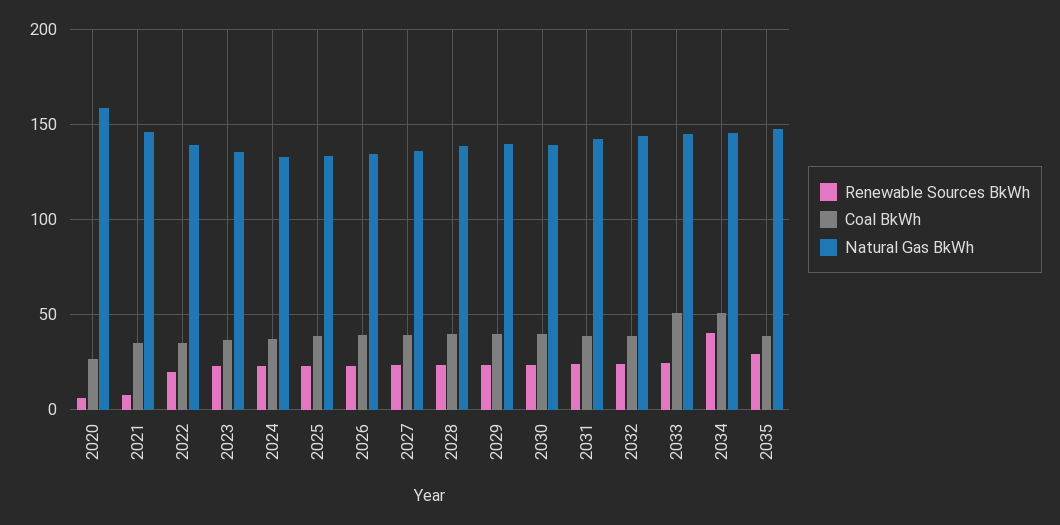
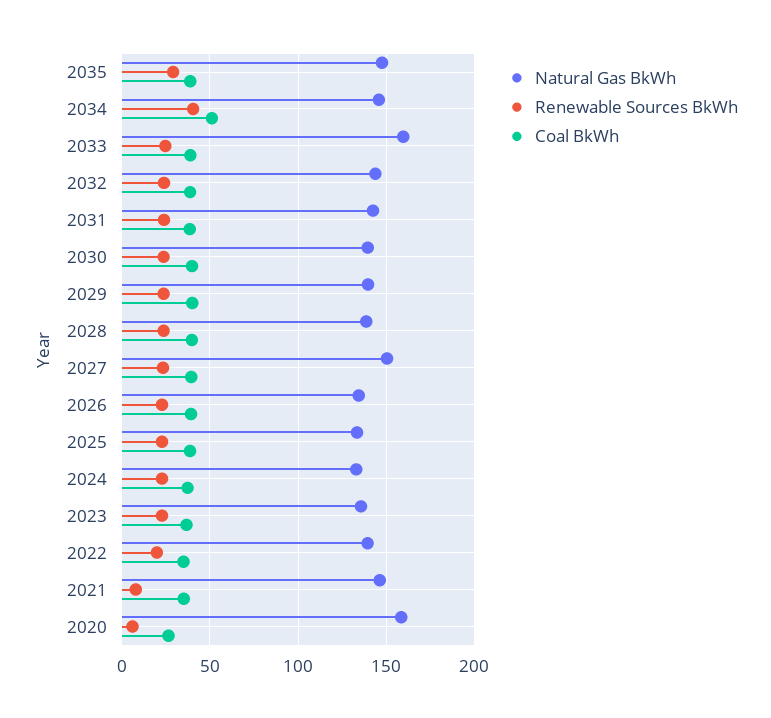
Natural Gas BkWh, 2027: 135 -> 150
Coal BkWh, 2033: 50 -> 40
Natural Gas BkWh, 2033: 145 -> 160

